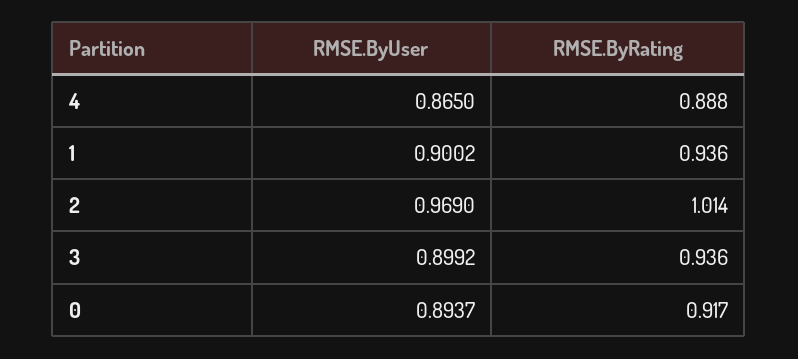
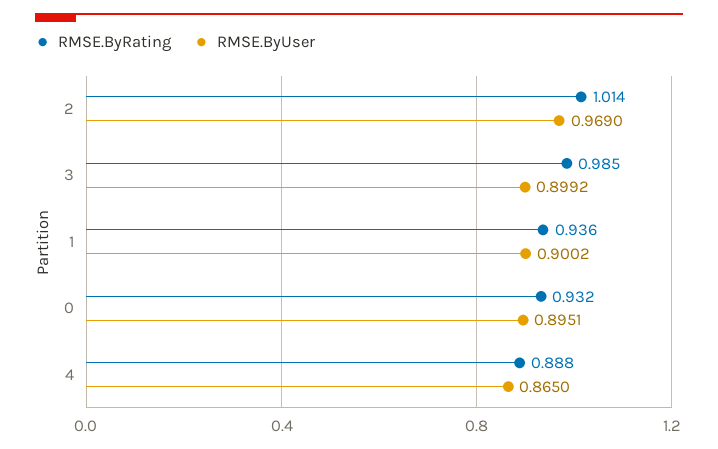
RMSE.ByRating, 3: 0.936 -> 0.985
RMSE.ByUser, 0: 0.8937 -> 0.8951
RMSE.ByRating, 0: 0.917 -> 0.932

